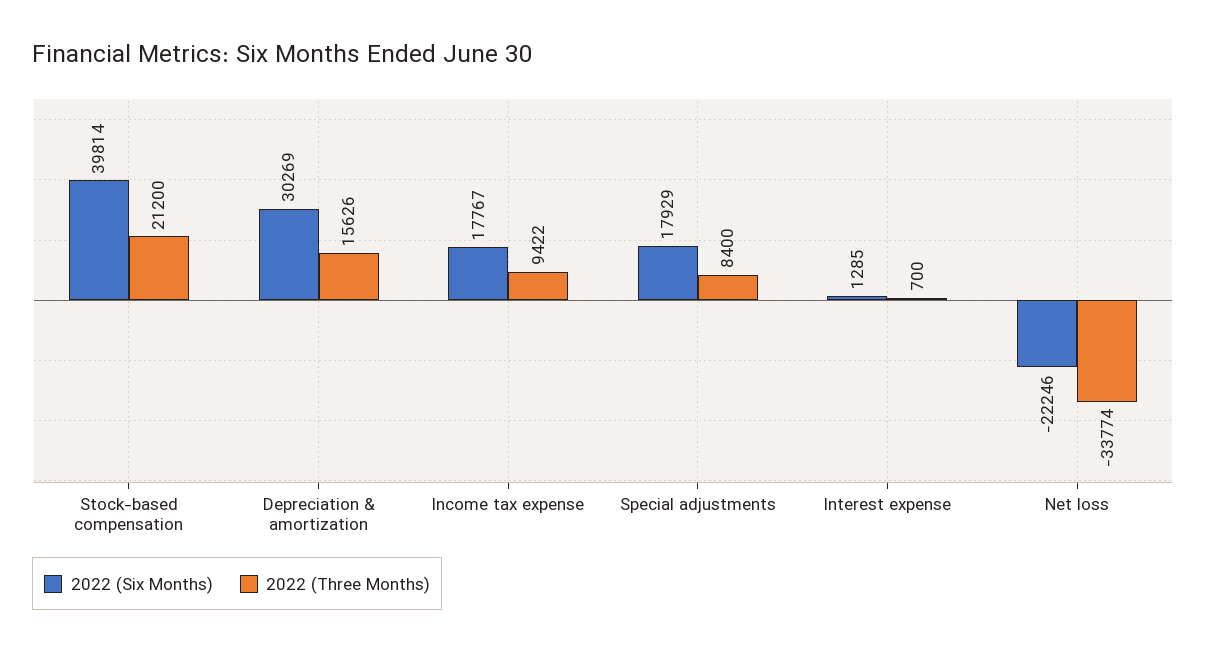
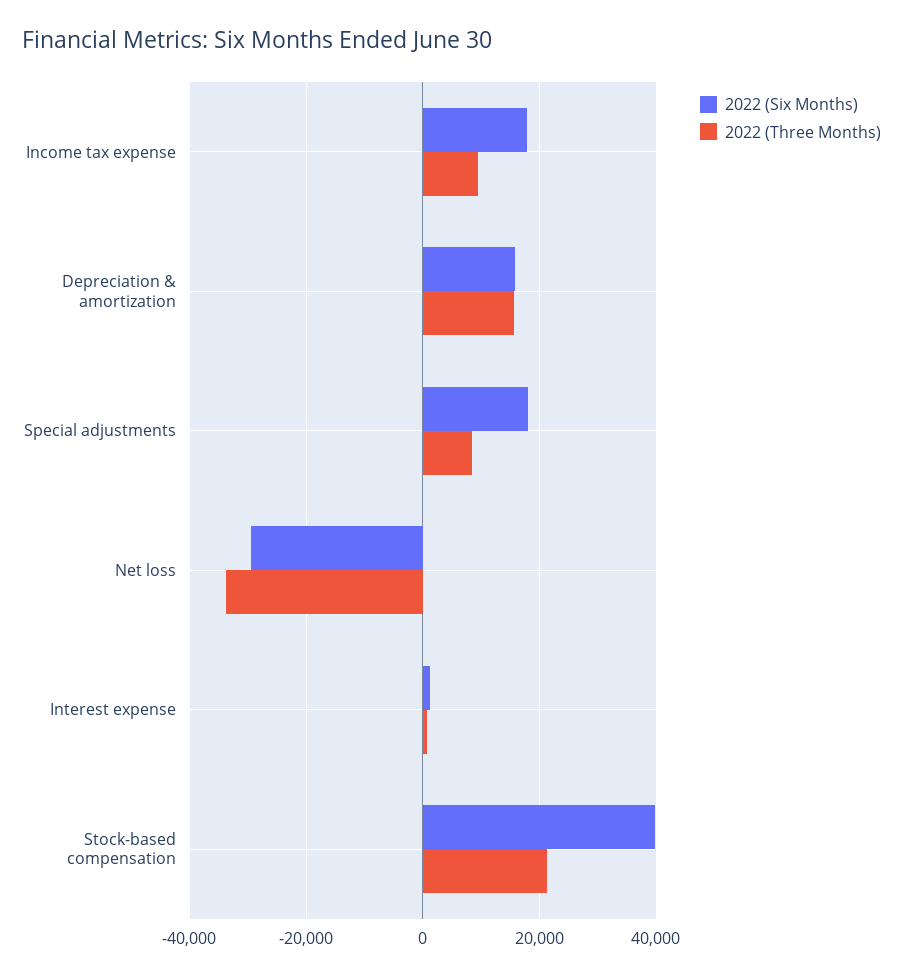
2022 (Six Months), Depreciation & amortization: 30269 -> 16000
2022 (Six Months), Net loss: -22246 -> -30000

